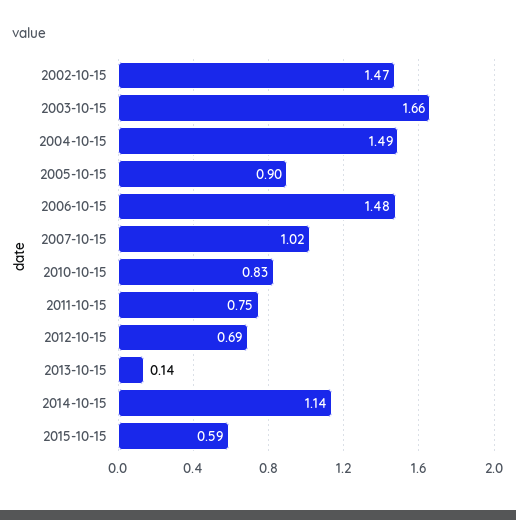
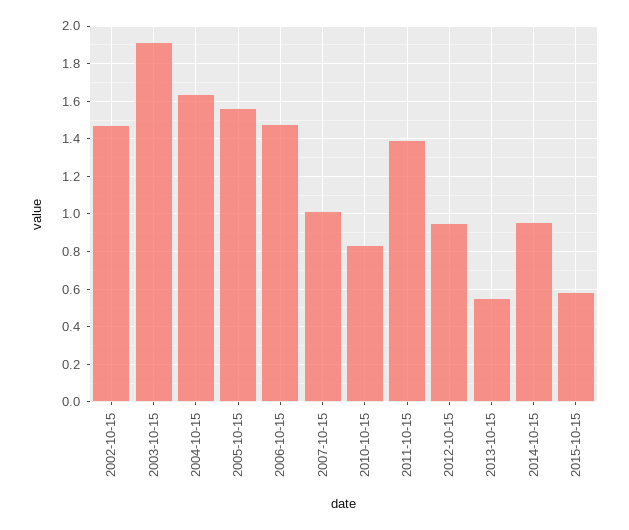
2003-10-15: 1.66 -> 1.9
2004-10-15: 1.49 -> 1.65
2005-10-15: 0.9 -> 1.55
2011-10-15: 0.75 -> 1.4
2012-10-15: 0.69 -> 0.95
2013-10-15: 0.14 -> 0.55
2014-10-15: 1.14 -> 0.95

